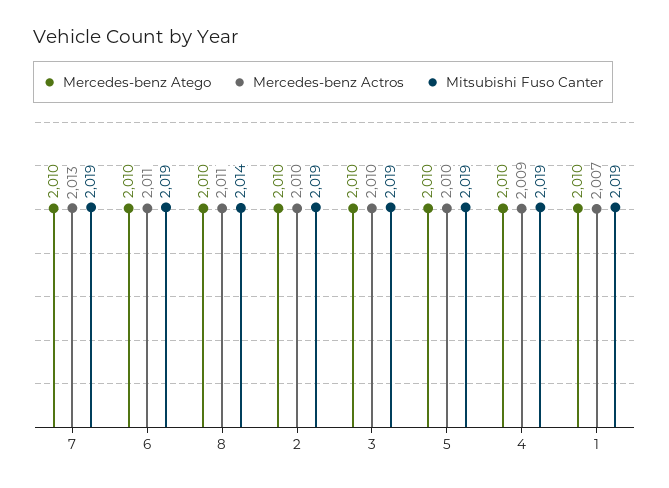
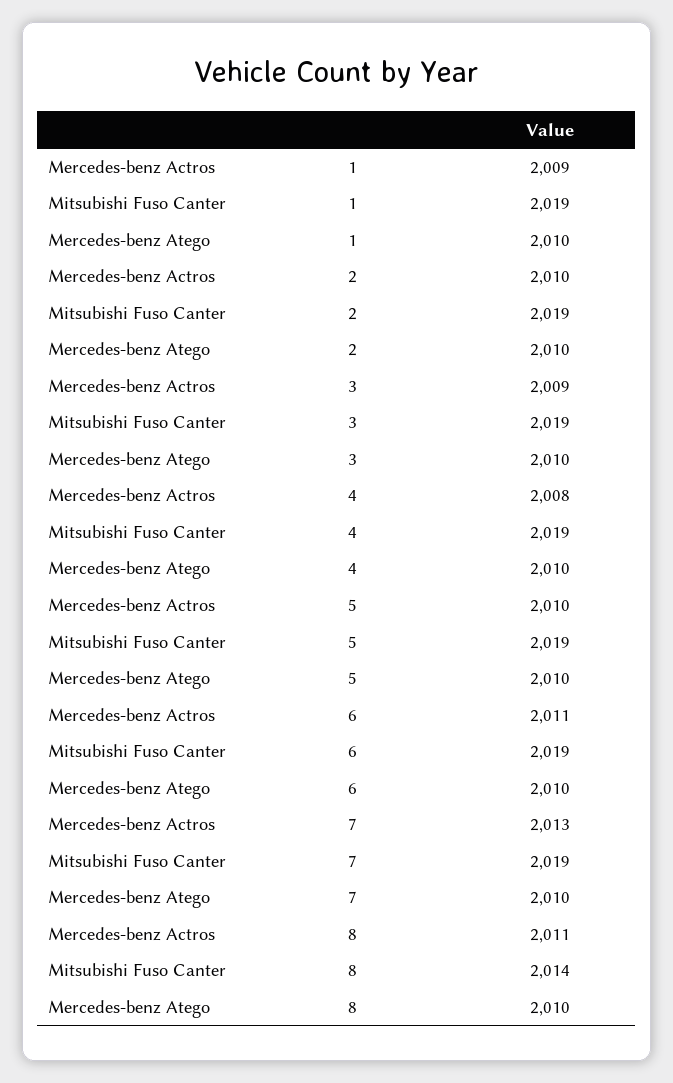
Mercedes-benz Actros, 3: 2010 -> 2009
Mercedes-benz Actros, 4: 2009 -> 2008
Mercedes-benz Actros, 1: 2007 -> 2009

